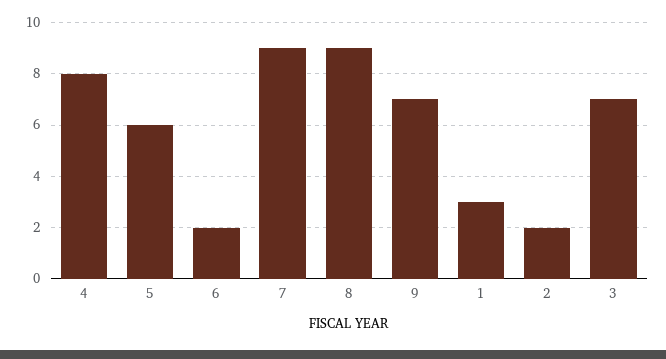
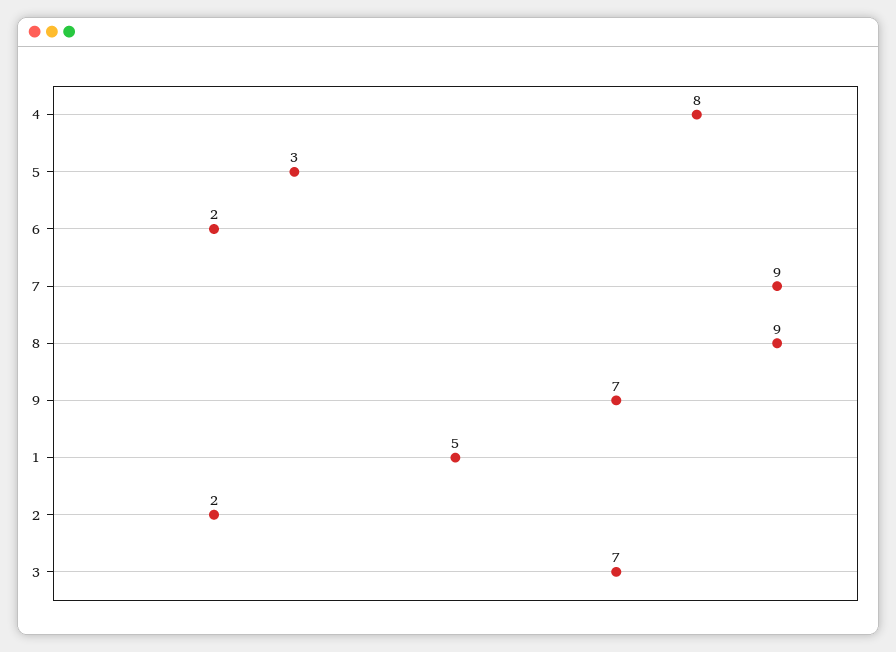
5: 6 -> 3
1: 3 -> 5

